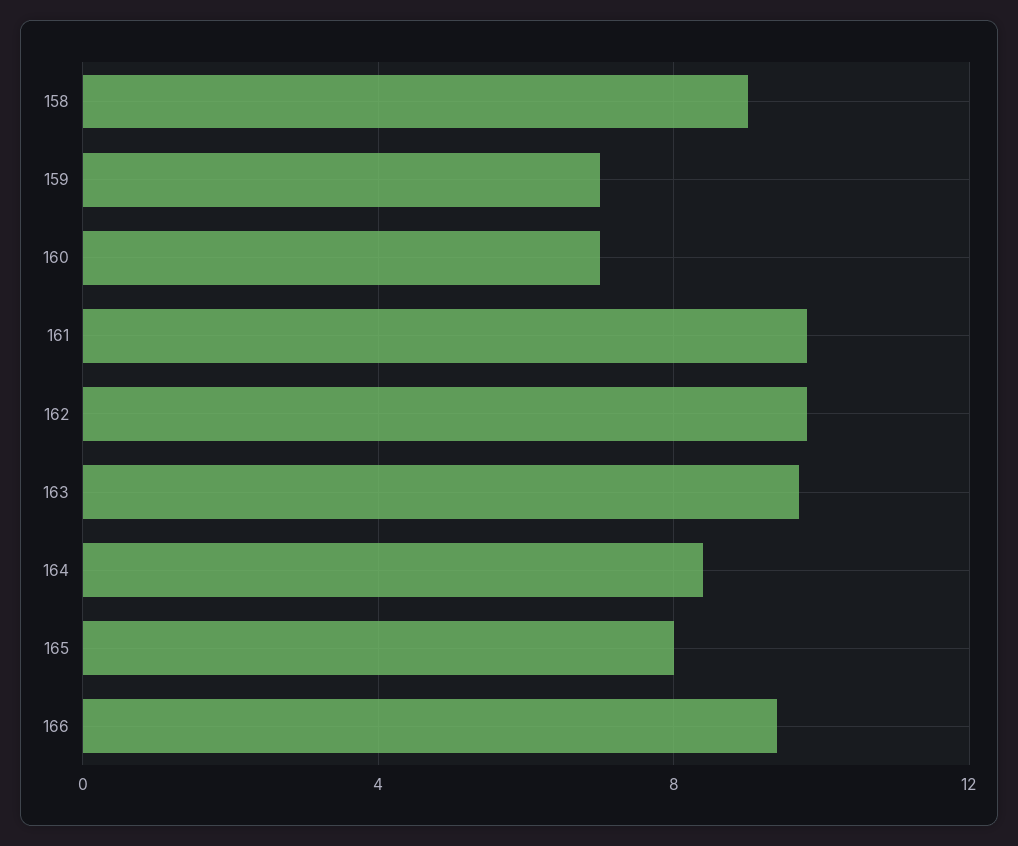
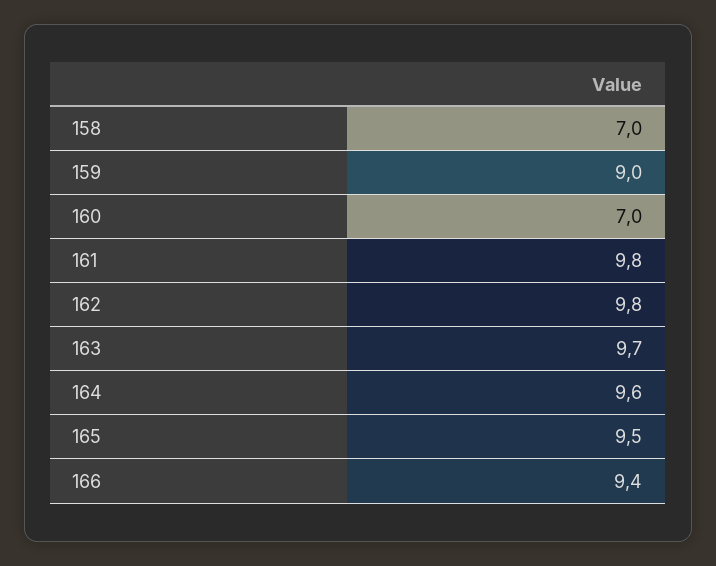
158: 9 -> 7
159: 7 -> 9
164: 8.5 -> 9.6
165: 8 -> 9.5

